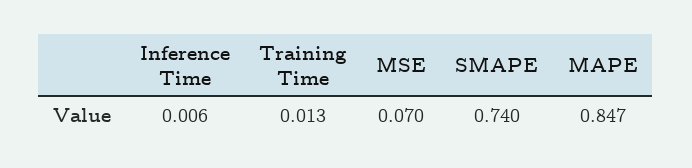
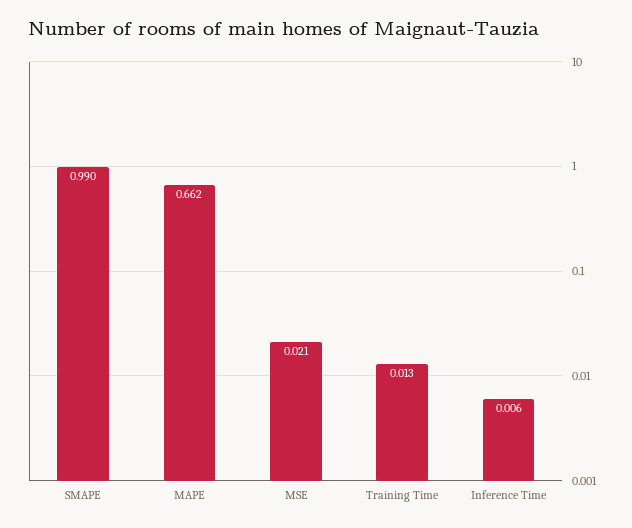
MSE: 0.07 -> 0.021
SMAPE: 0.74 -> 0.99
MAPE: 0.847 -> 0.662

